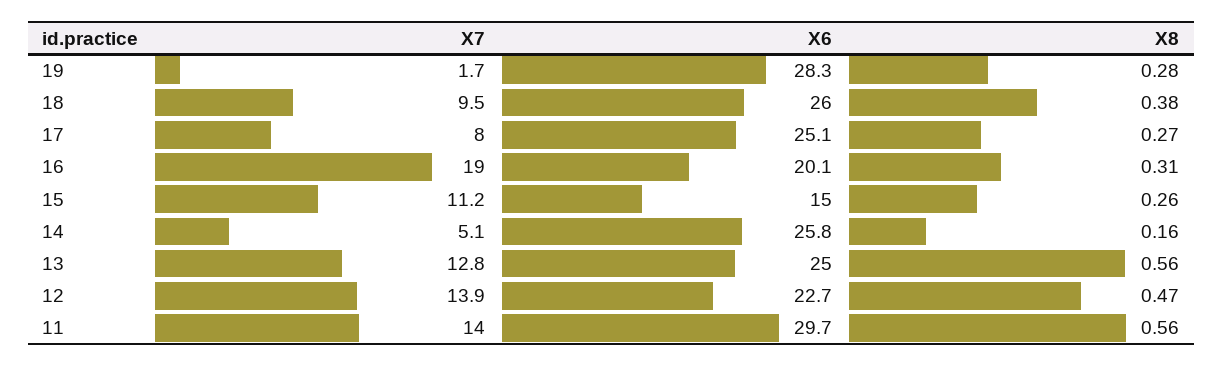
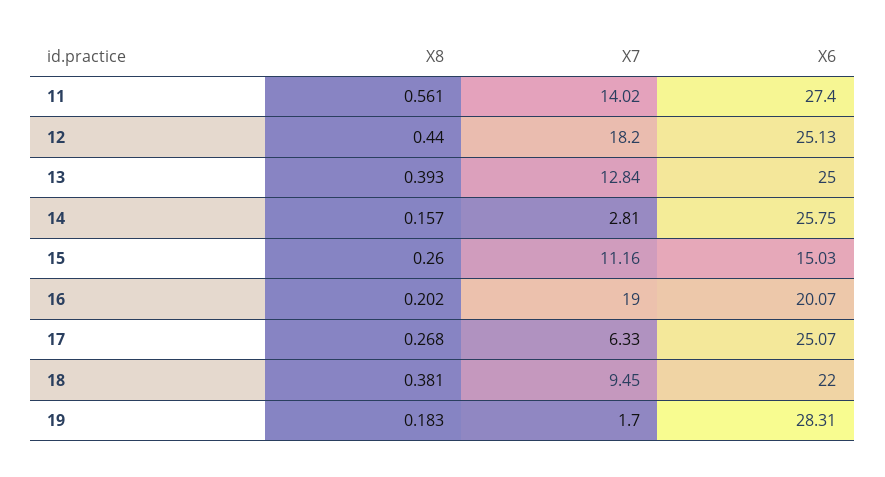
X8, 19: 0.28 -> 0.183
X6, 18: 26 -> 22
X7, 17: 8 -> 6.33
X8, 16: 0.31 -> 0.202
X7, 14: 5.1 -> 2.81
X8, 13: 0.56 -> 0.393
X7, 12: 13.9 -> 18.2
X6, 12: 22.7 -> 25.13
X8, 12: 0.47 -> 0.44
X6, 11: 29.7 -> 27.4

